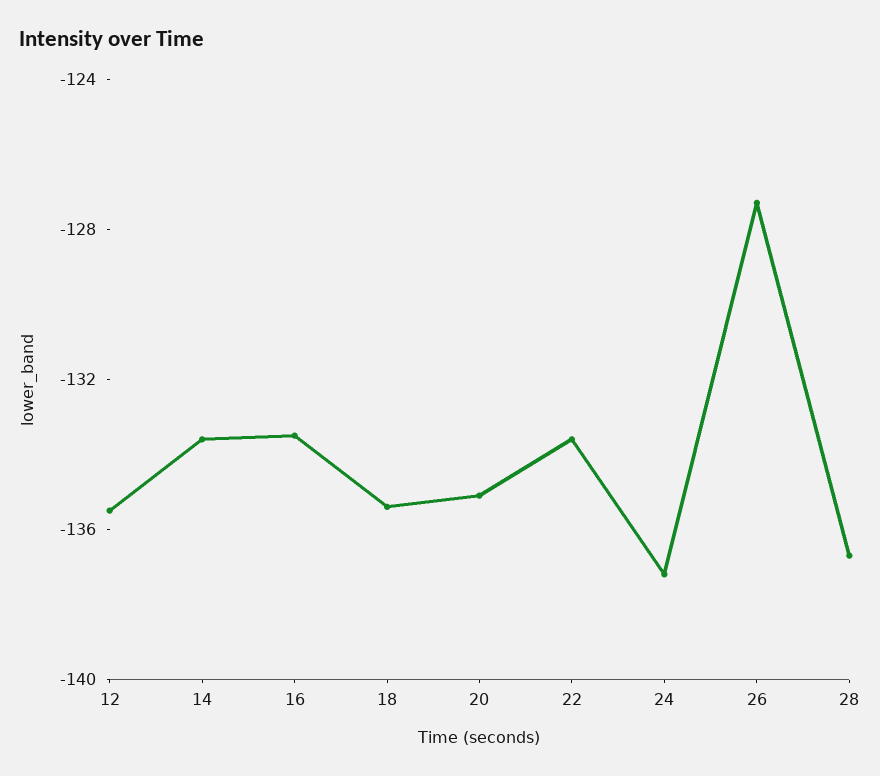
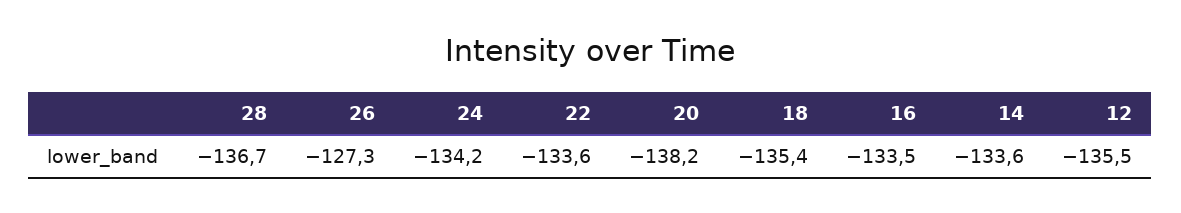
20: -135 -> -138.2
24: -137 -> -134.2

